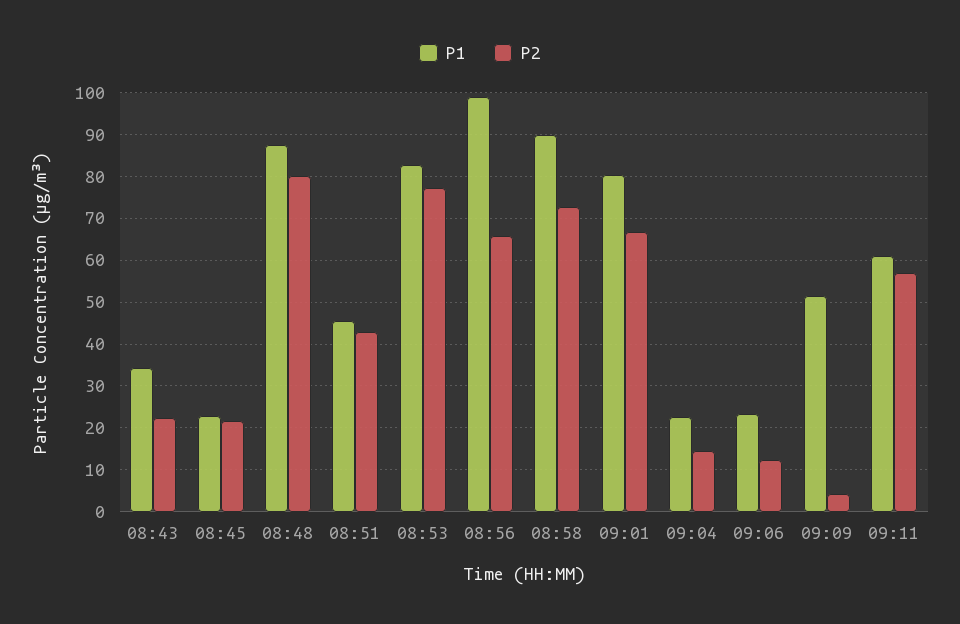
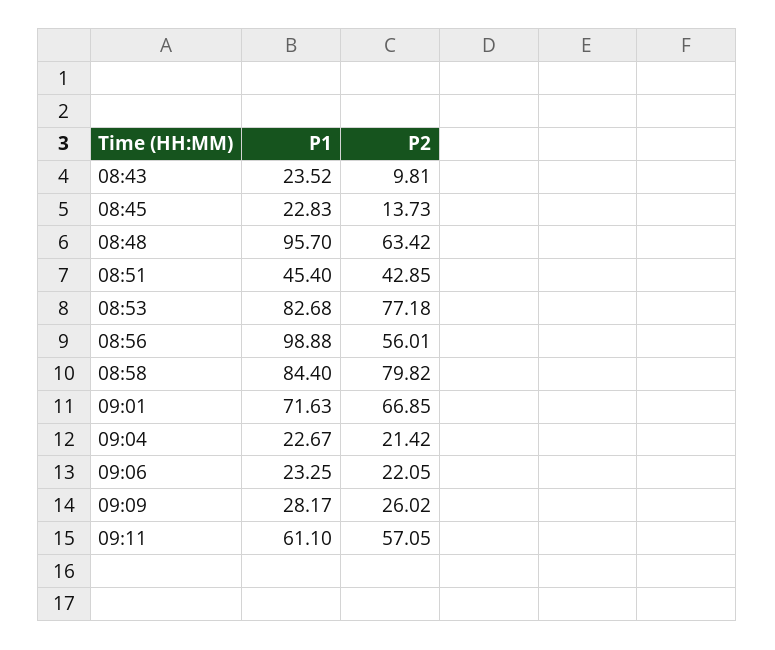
P1, 08:43: 34 -> 23.52
P2, 08:43: 22 -> 9.81
P2, 08:45: 22 -> 13.73
P1, 08:48: 88 -> 95.7
P2, 08:48: 80 -> 63.42
P2, 08:56: 66 -> 56.01
P1, 08:58: 90 -> 84.4
P2, 08:58: 72 -> 79.82
P1, 09:01: 80 -> 71.63
P2, 09:04: 14 -> 21.42
P2, 09:06: 12 -> 22.05
P1, 09:09: 52 -> 28.17
P2, 09:09: 4 -> 26.02

